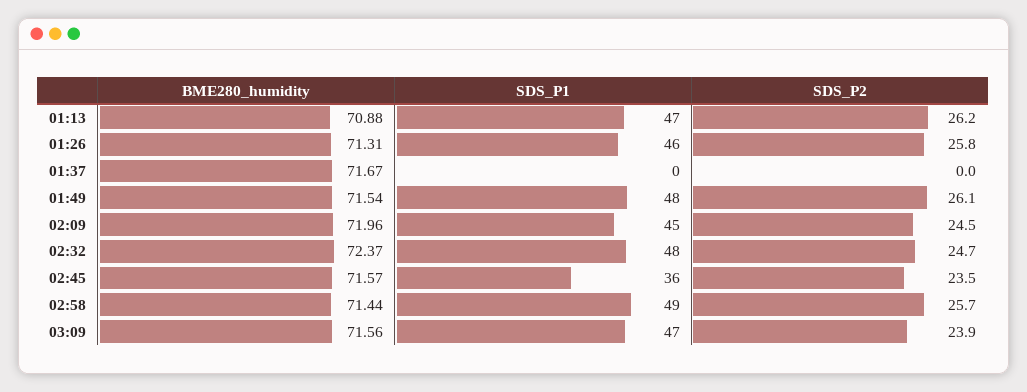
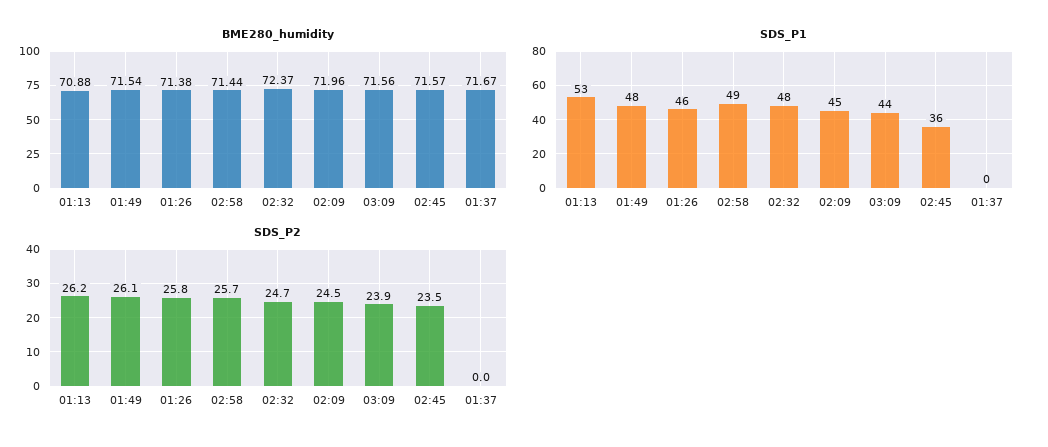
SDS_P1, 01:13: 47 -> 53
BME280_humidity, 01:26: 71.31 -> 71.38
SDS_P1, 03:09: 47 -> 44

